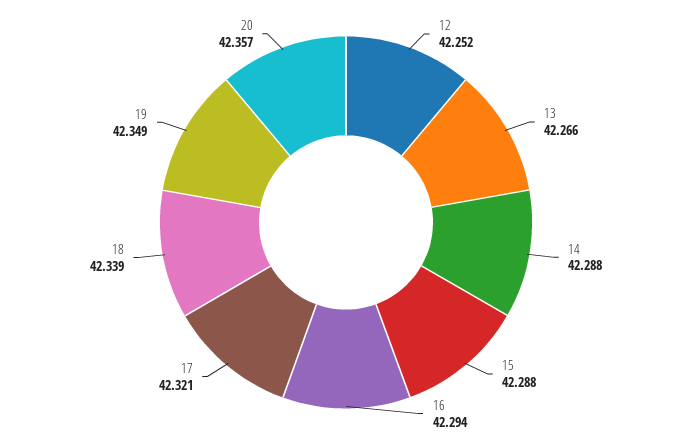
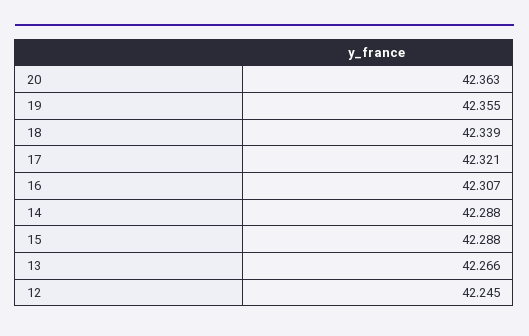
12: 42.252 -> 42.245
16: 42.294 -> 42.307
19: 42.349 -> 42.355
20: 42.357 -> 42.363

